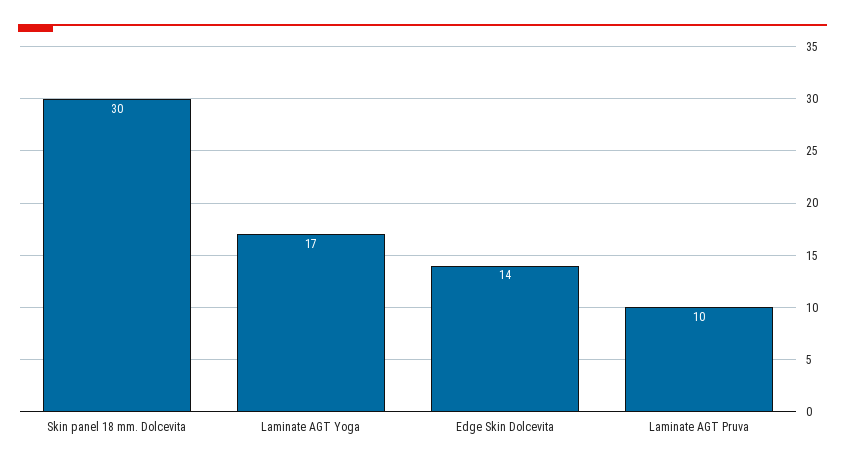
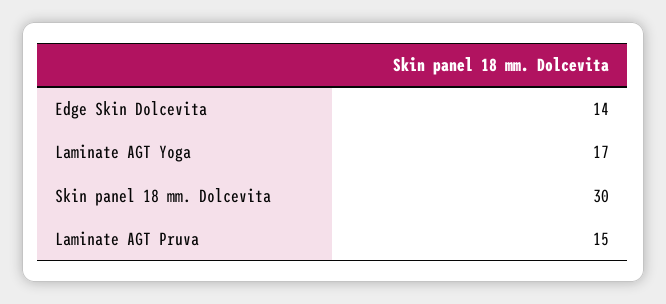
Laminate AGT Pruva: 10 -> 15

